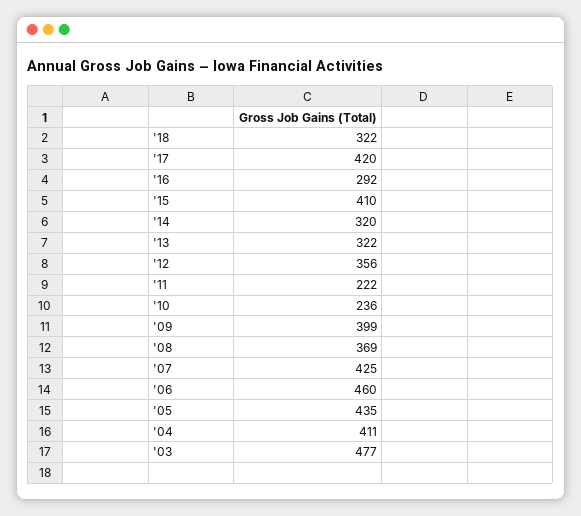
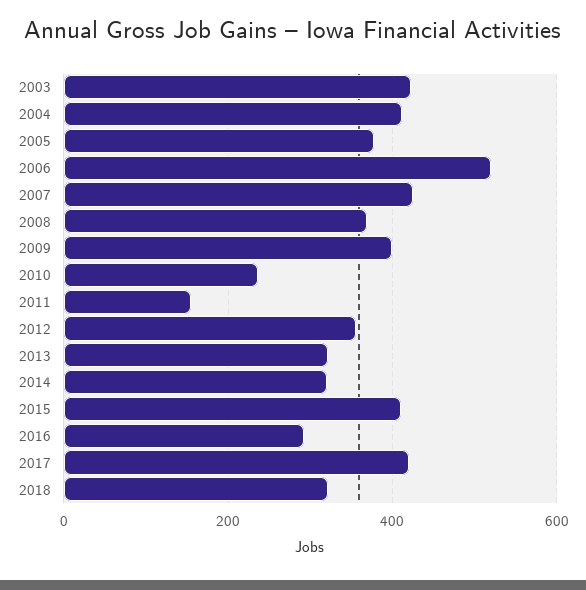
'11: 222 -> 160
'06: 460 -> 520
'05: 435 -> 380
'03: 477 -> 420

